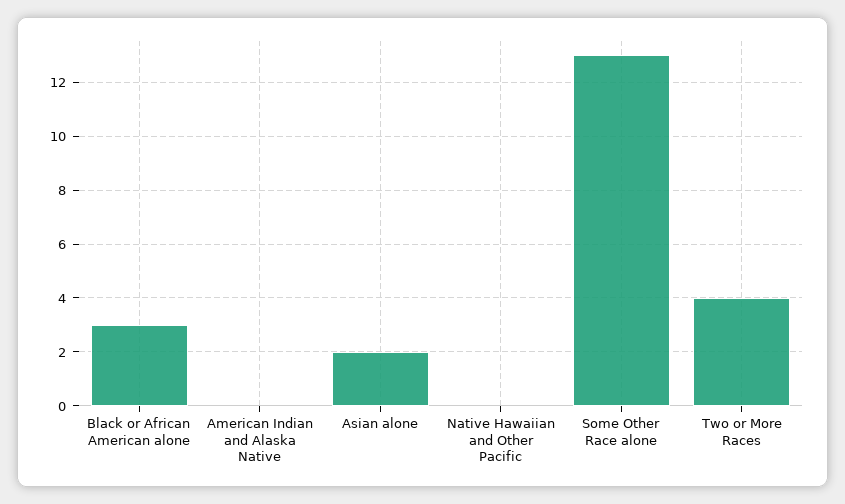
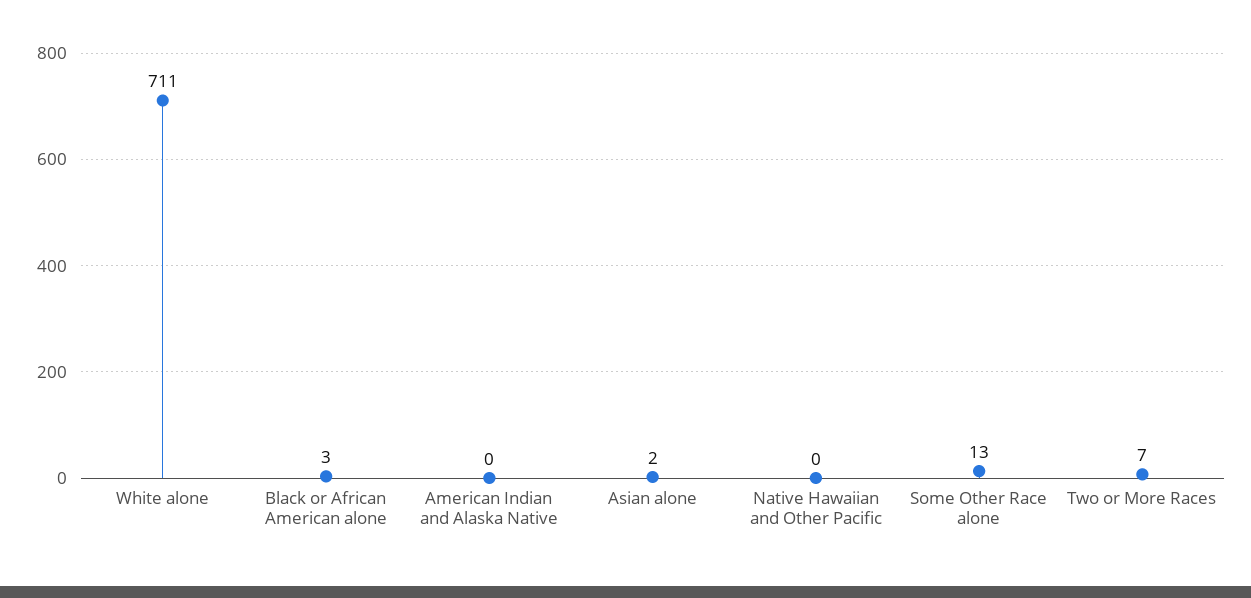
Two or More Races: 4 -> 7
White alone: none -> 711

